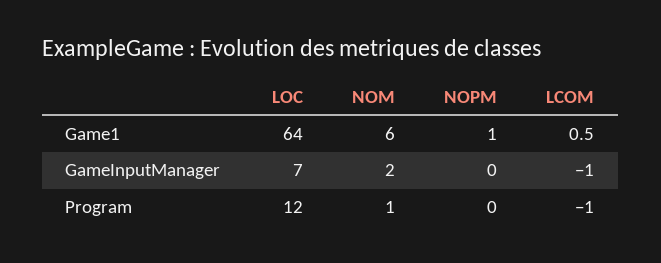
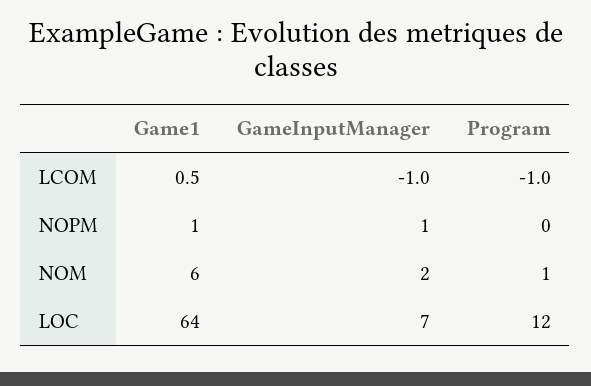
NOPM, GameInputManager: 0 -> 1

